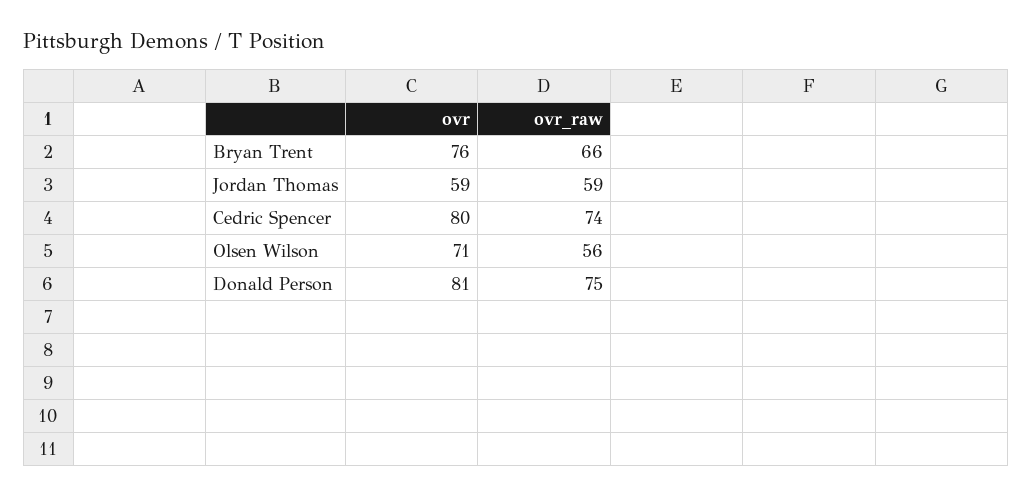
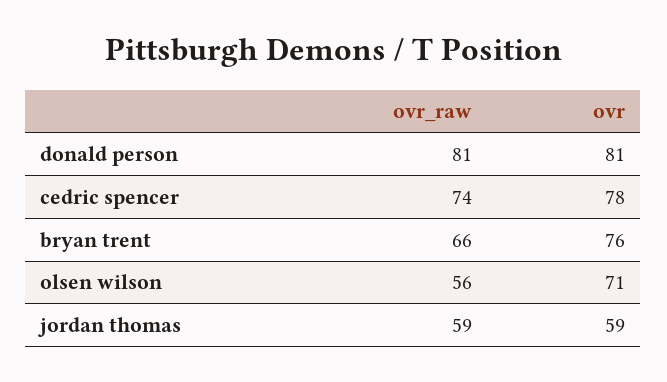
ovr, Cedric Spencer: 80 -> 78
ovr_raw, Donald Person: 75 -> 81

